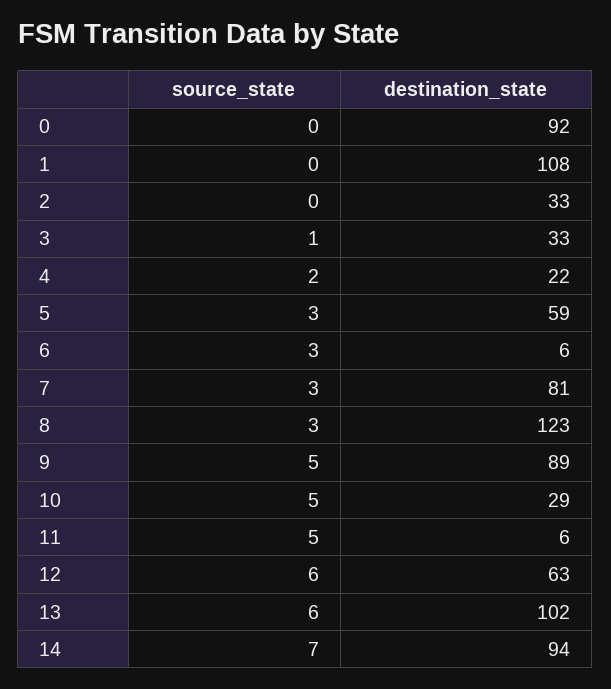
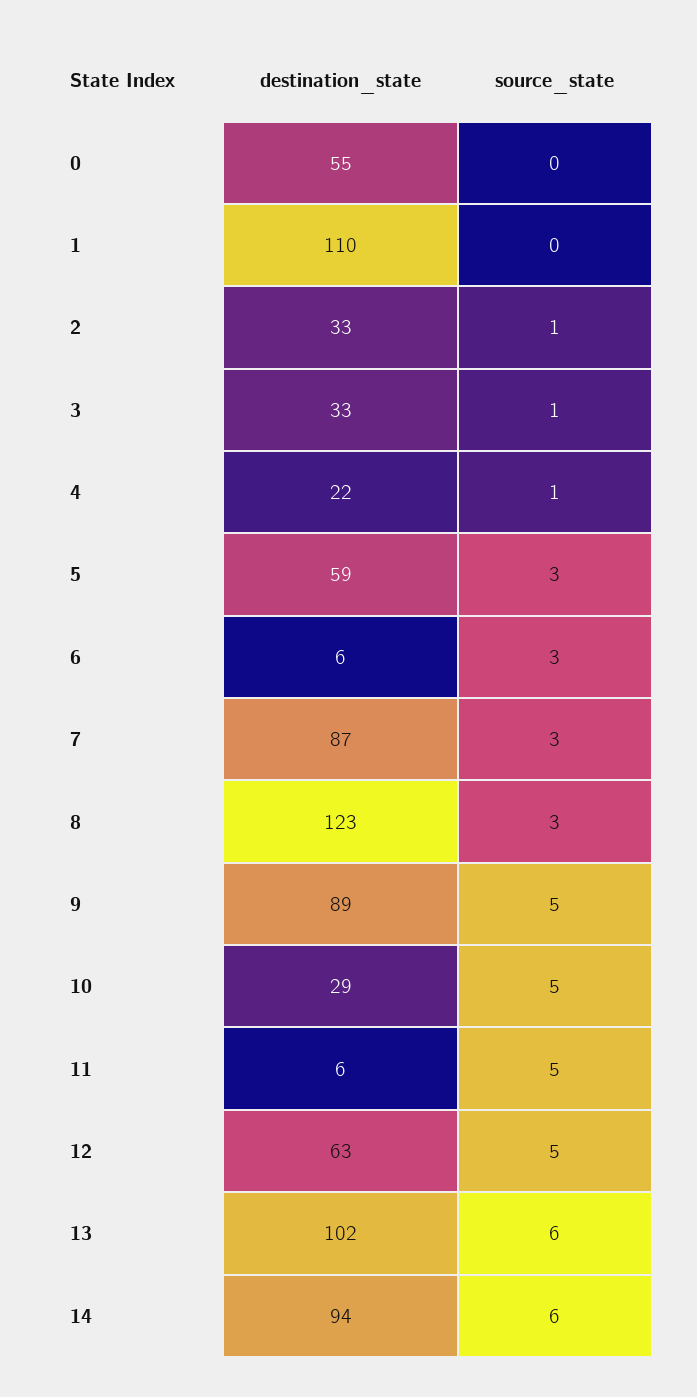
destination_state, 0: 92 -> 55
destination_state, 1: 108 -> 110
source_state, 2: 0 -> 1
source_state, 4: 2 -> 1
destination_state, 7: 81 -> 87
source_state, 12: 6 -> 5
source_state, 14: 7 -> 6

